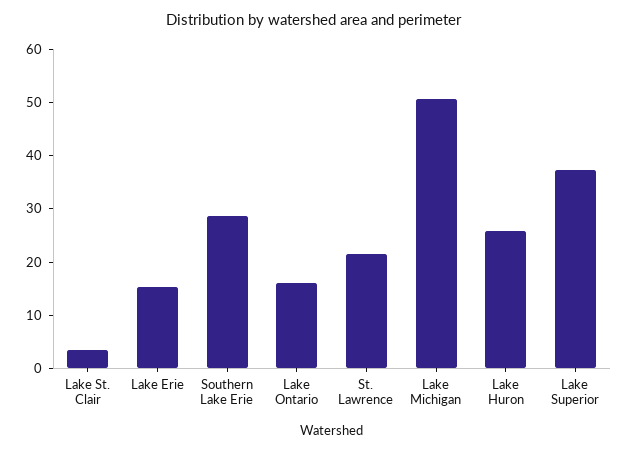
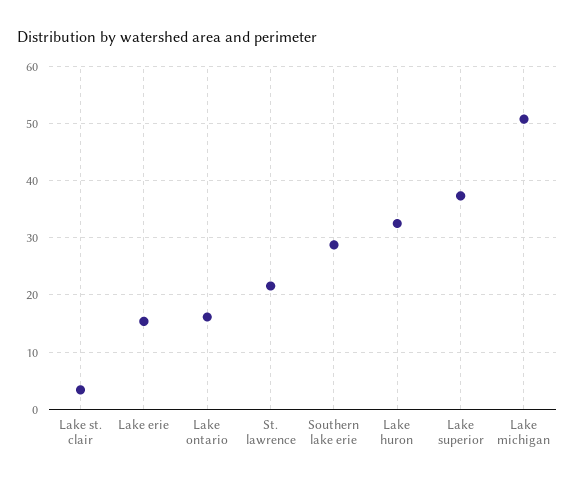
Lake Huron: 26 -> 32

